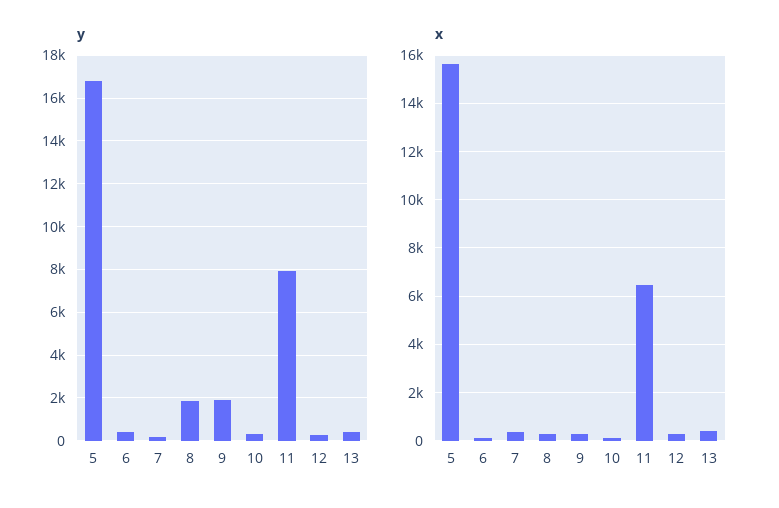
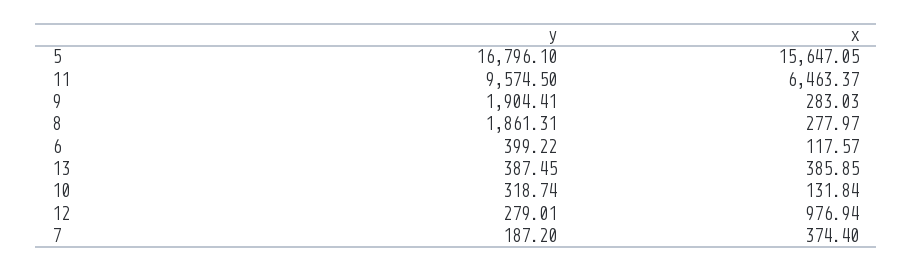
y, 11: 8000 -> 9574.5
x, 12: 250 -> 976.94

